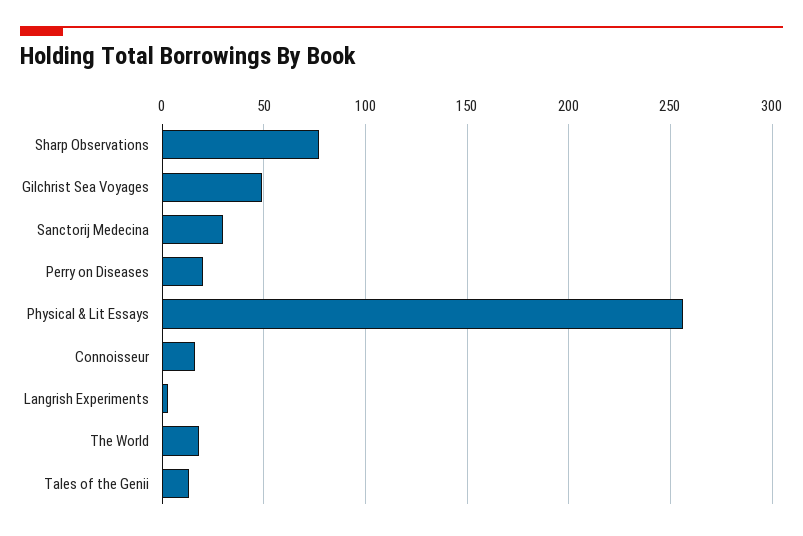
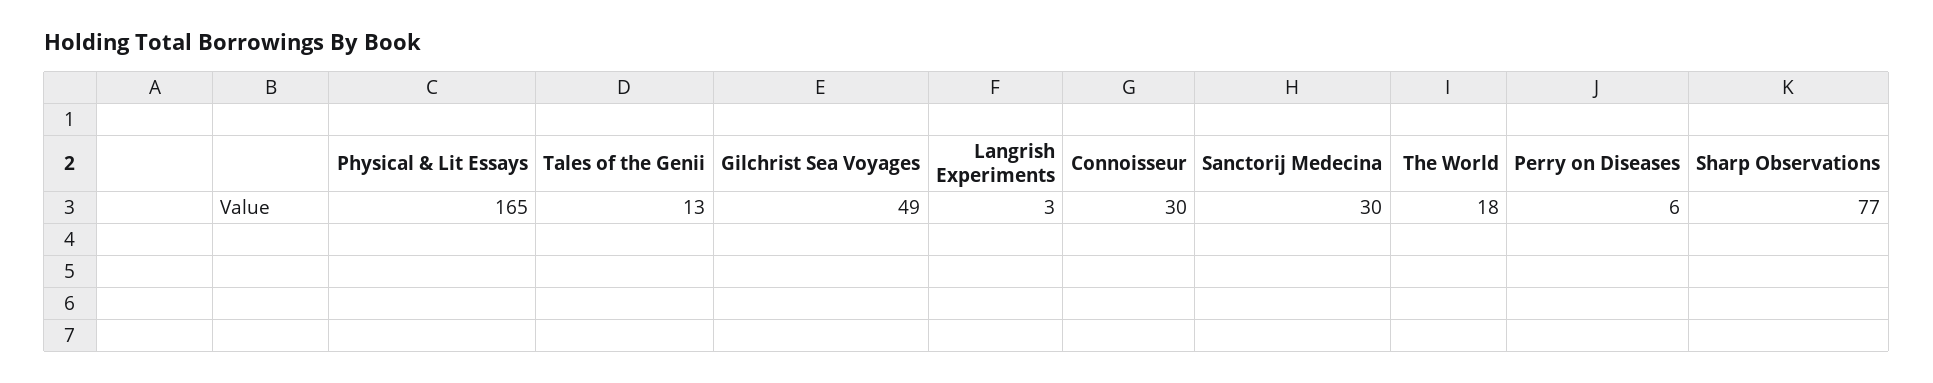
Perry on Diseases: 20 -> 6
Physical & Lit Essays: 255 -> 165
Connoisseur: 15 -> 30

